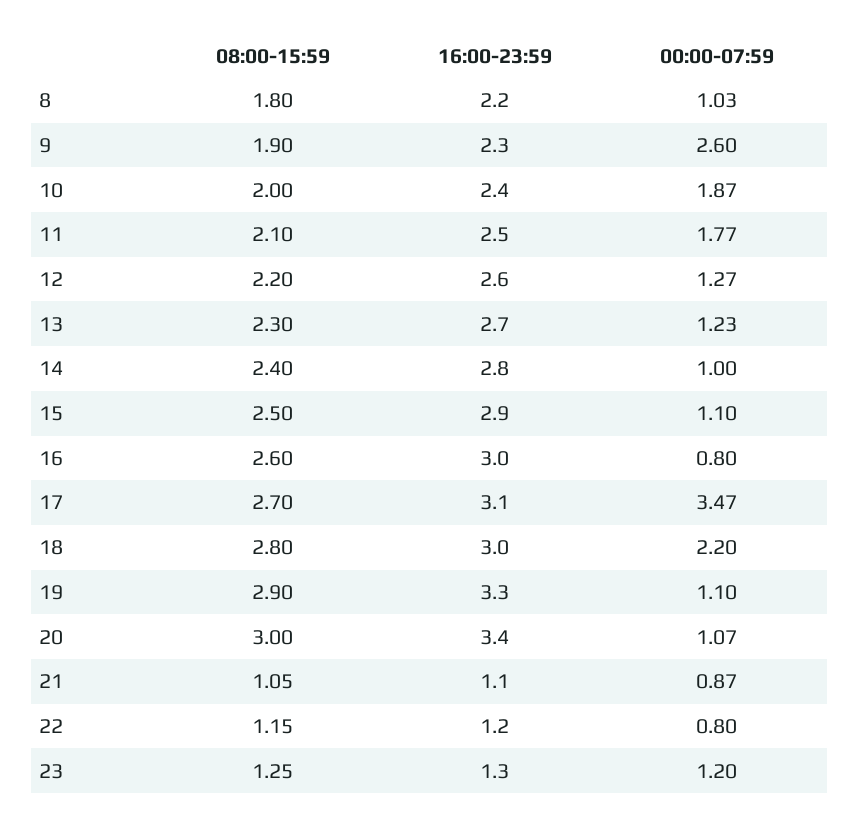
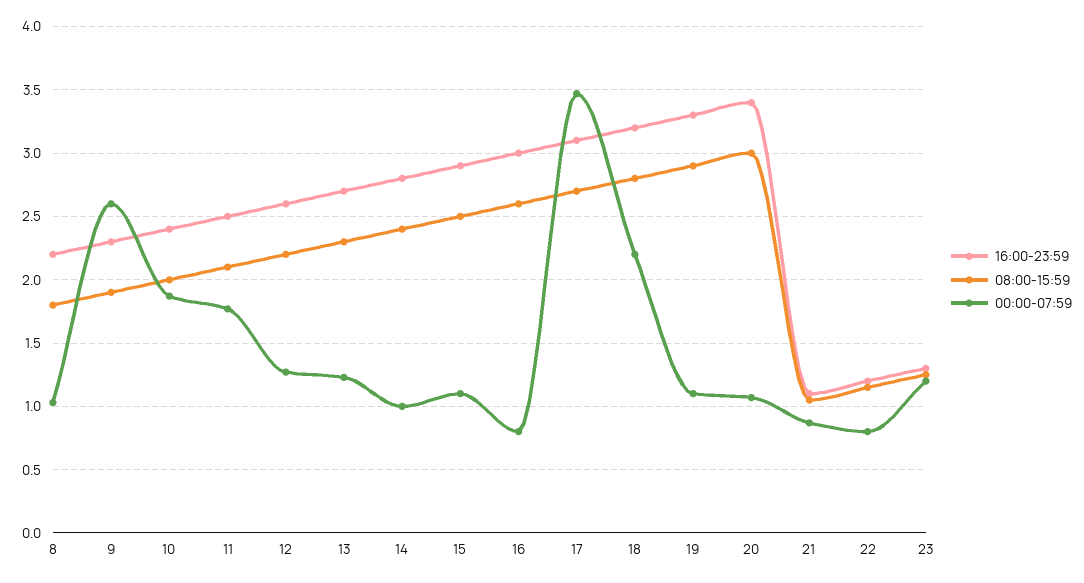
16:00-23:59, 18: 3 -> 3.2

